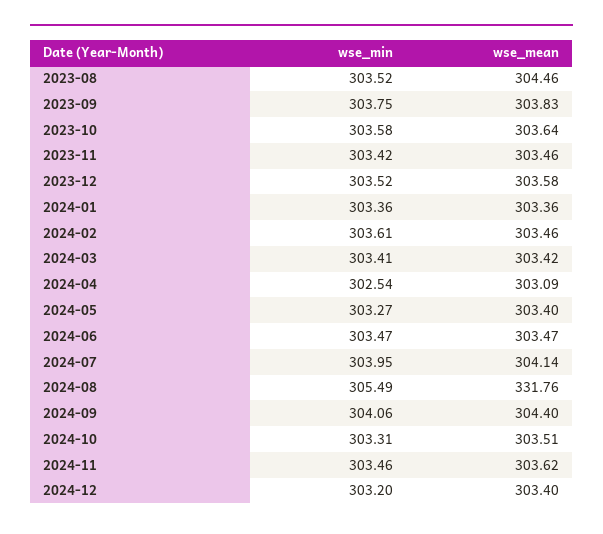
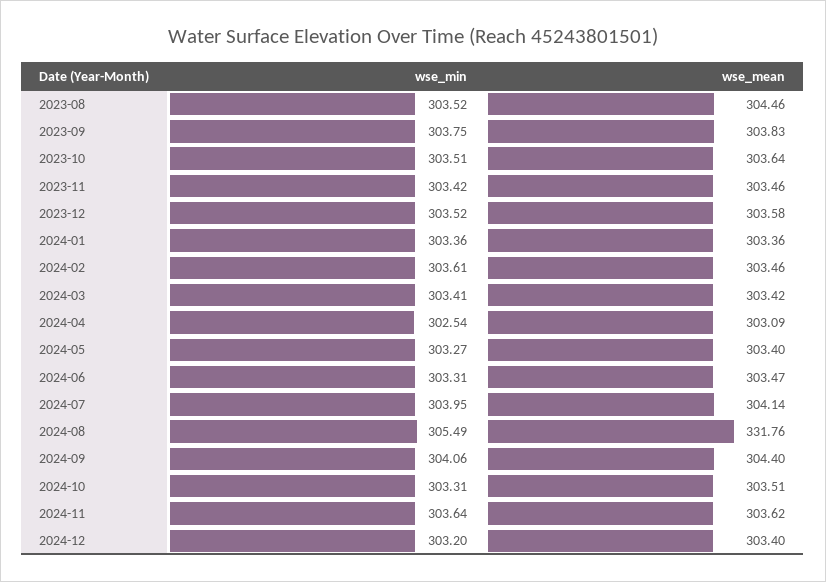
wse_min, 2023-10: 303.58 -> 303.51
wse_min, 2024-06: 303.47 -> 303.31
wse_min, 2024-11: 303.46 -> 303.64

